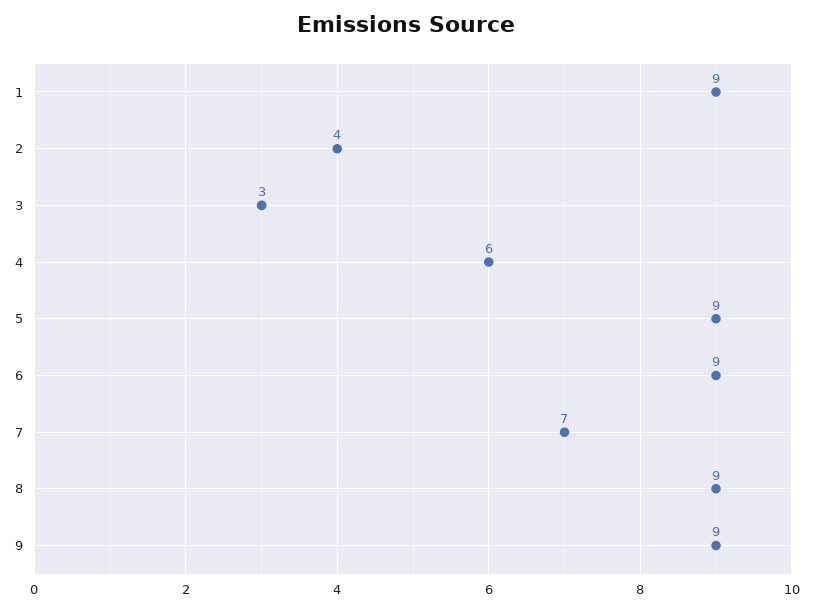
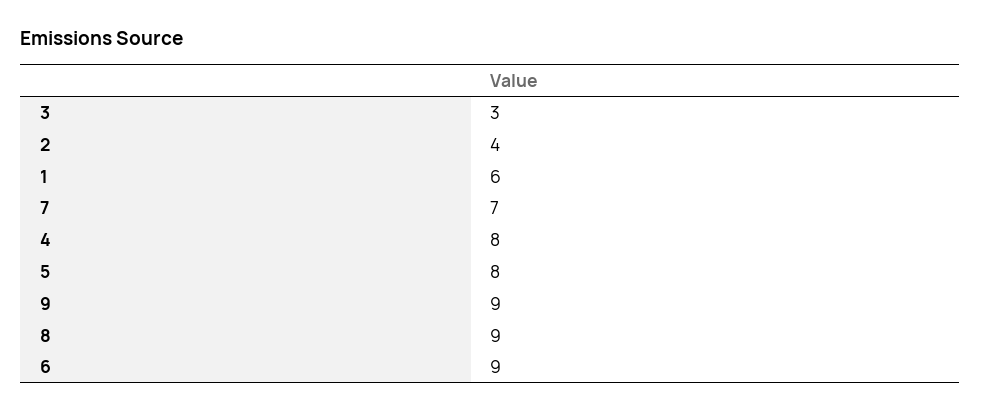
1: 9 -> 6
4: 6 -> 8
5: 9 -> 8

